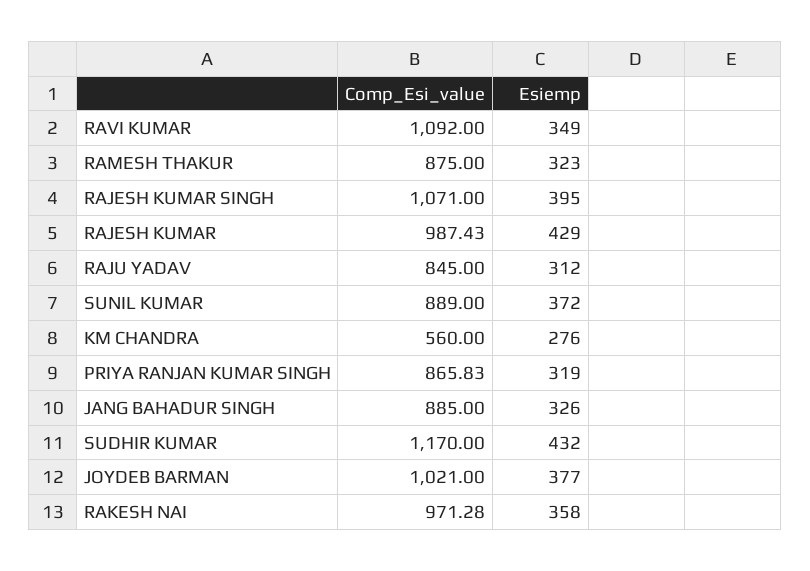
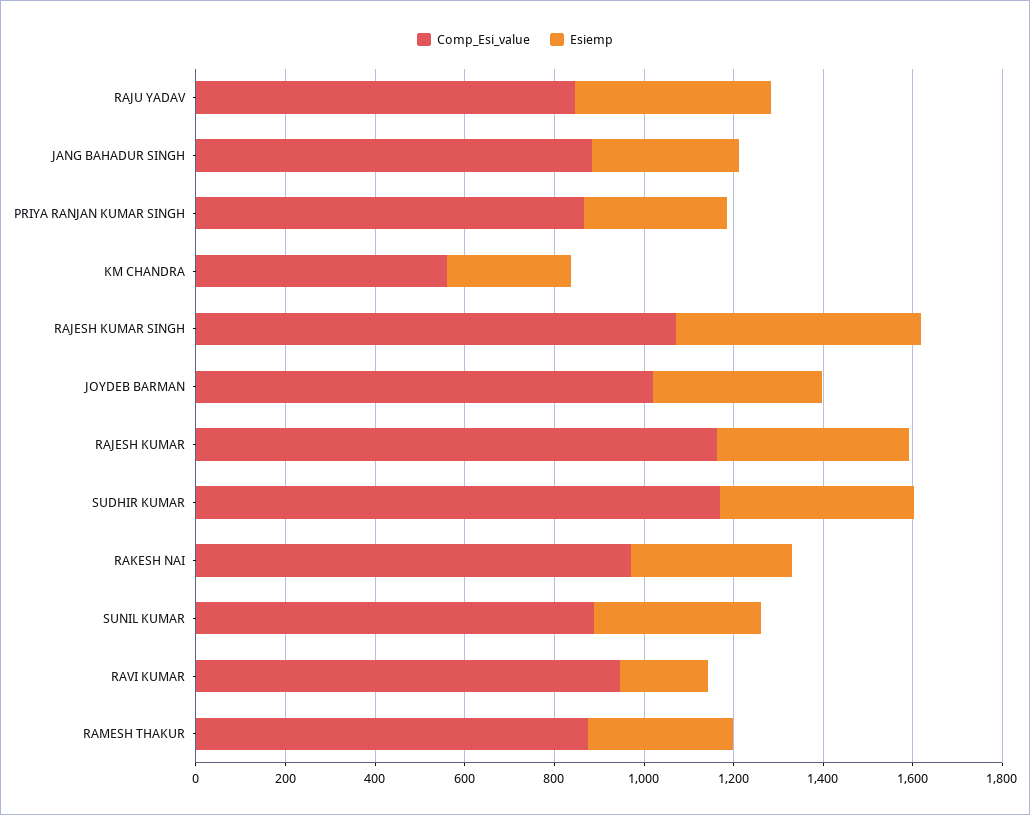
Comp_Esi_value, RAVI KUMAR: 1092 -> 950
Esiemp, RAVI KUMAR: 349 -> 200
Esiemp, RAJESH KUMAR SINGH: 395 -> 550
Comp_Esi_value, RAJESH KUMAR: 987.43 -> 1150
Esiemp, RAJU YADAV: 312 -> 450

